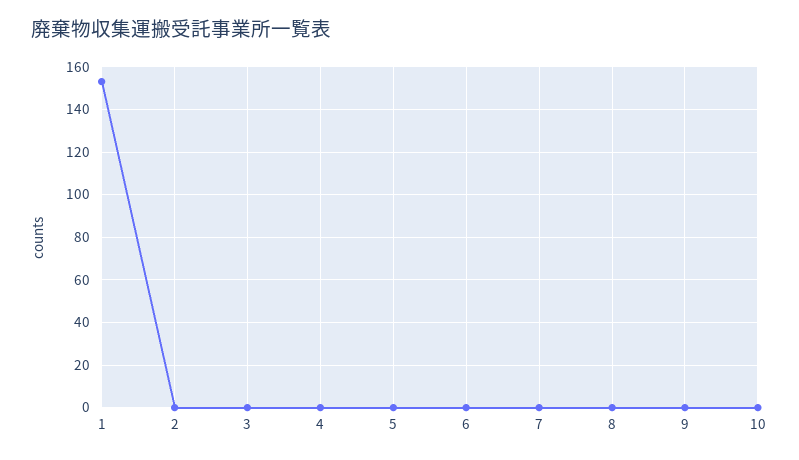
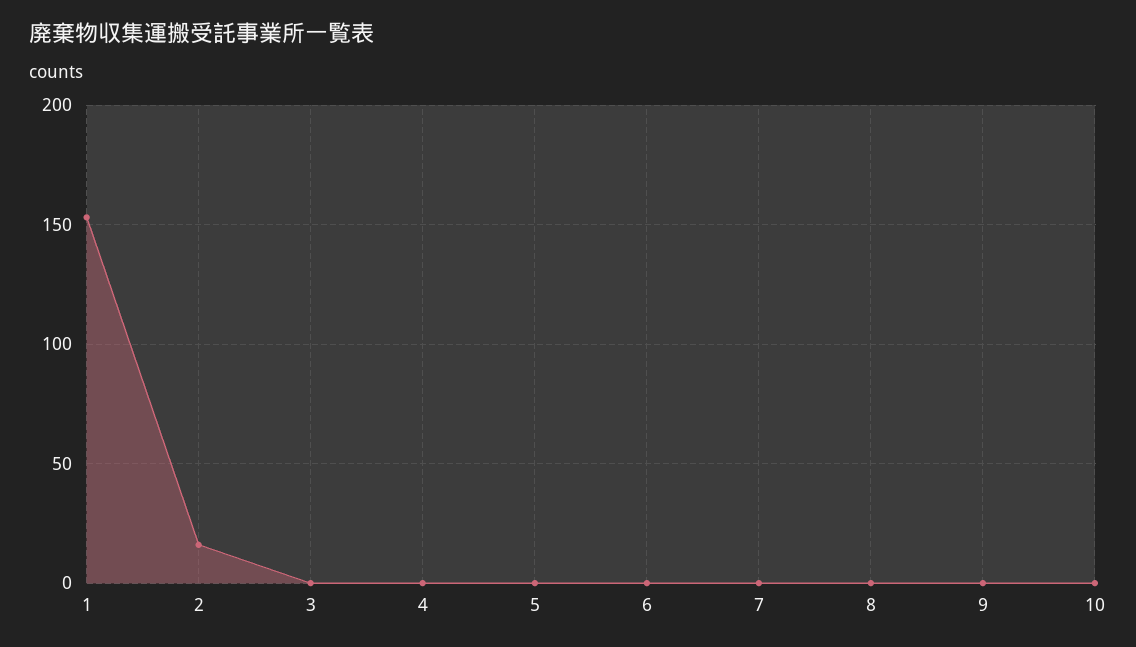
2: 0 -> 15

